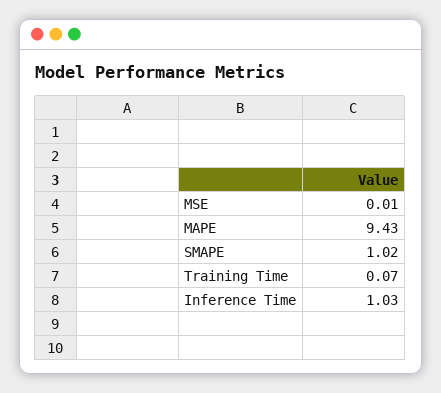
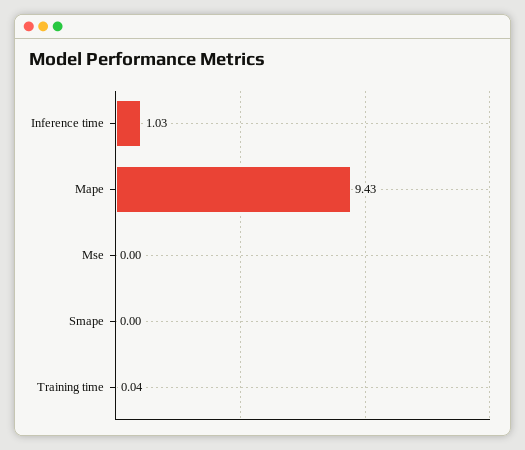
MSE: 0.01 -> 0
SMAPE: 1.02 -> 0
Training Time: 0.07 -> 0.04

